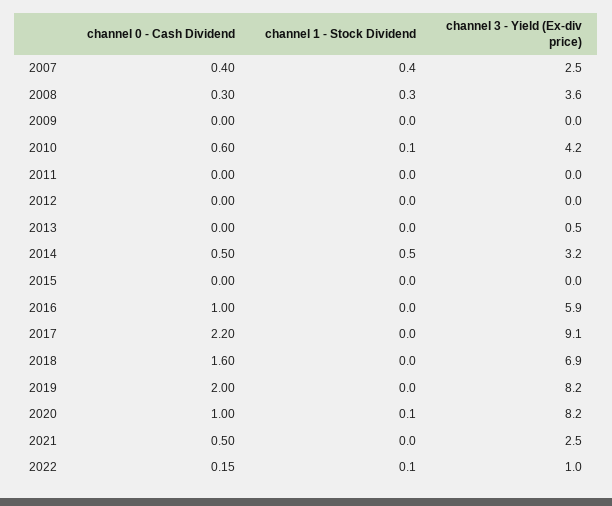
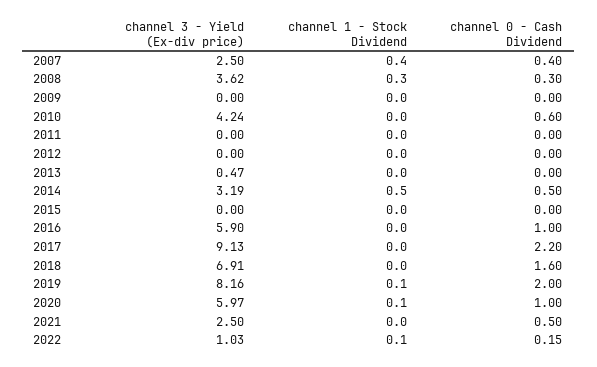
channel 1 - Stock Dividend, 2010: 0.1 -> 0
channel 1 - Stock Dividend, 2019: 0 -> 0.1
channel 3 - Yield (Ex-div price), 2020: 8.2 -> 5.97

